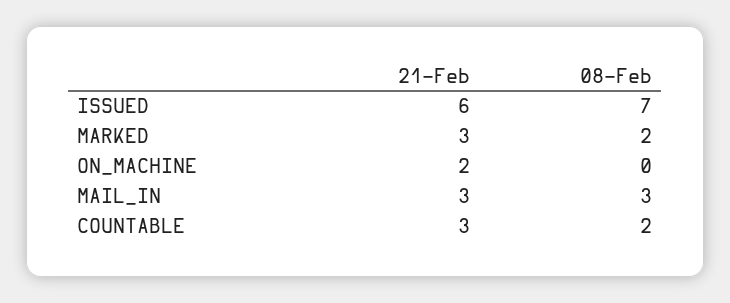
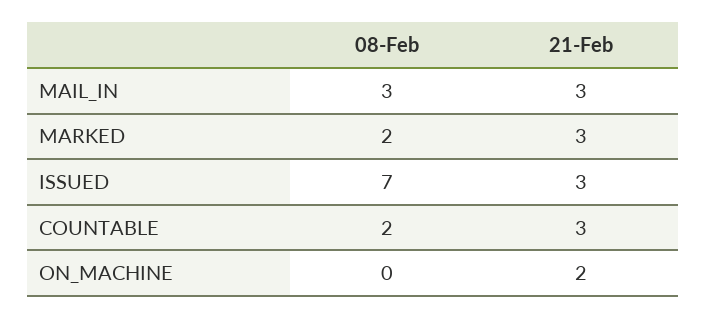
21-Feb, ISSUED: 6 -> 3

